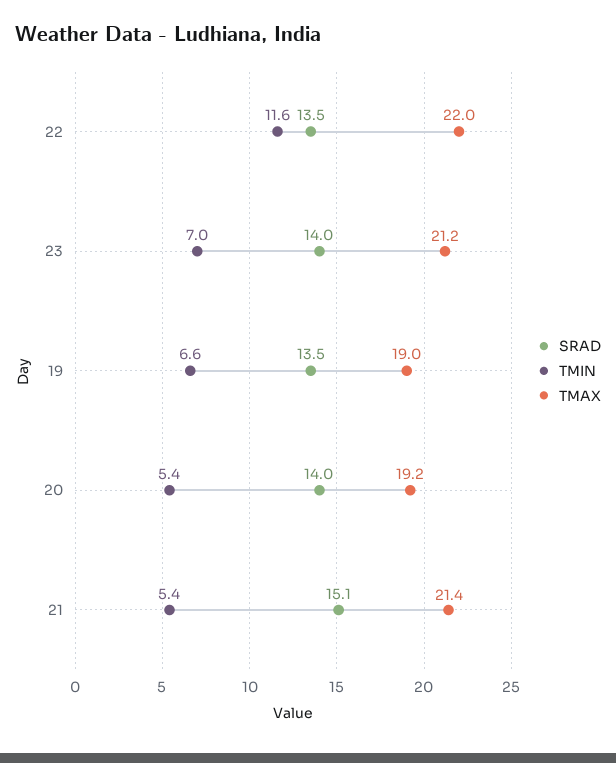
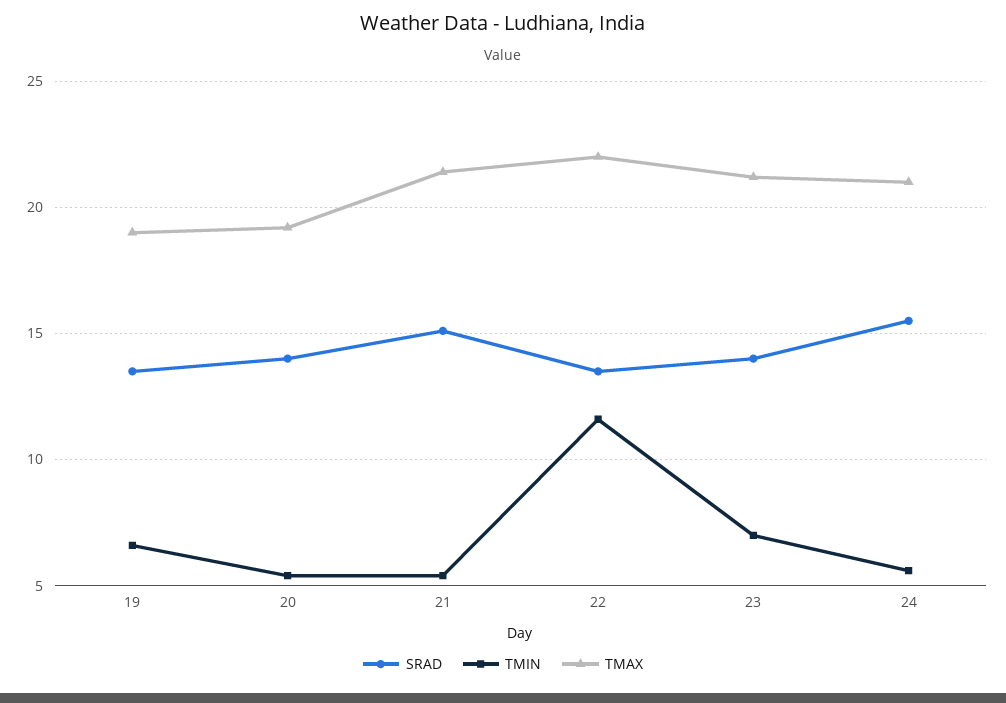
SRAD, 24: none -> 15.5
TMIN, 24: none -> 5.5
TMAX, 24: none -> 21

